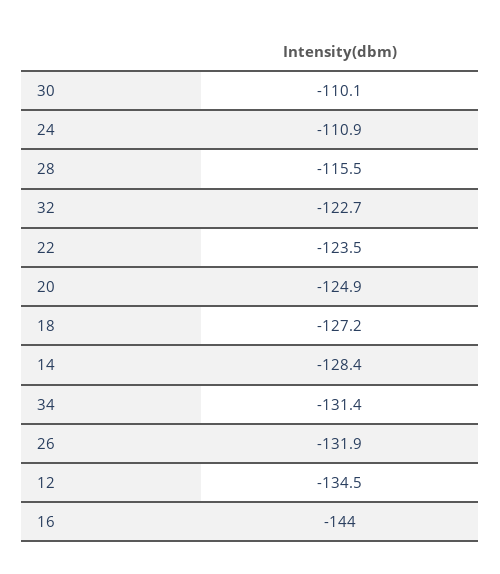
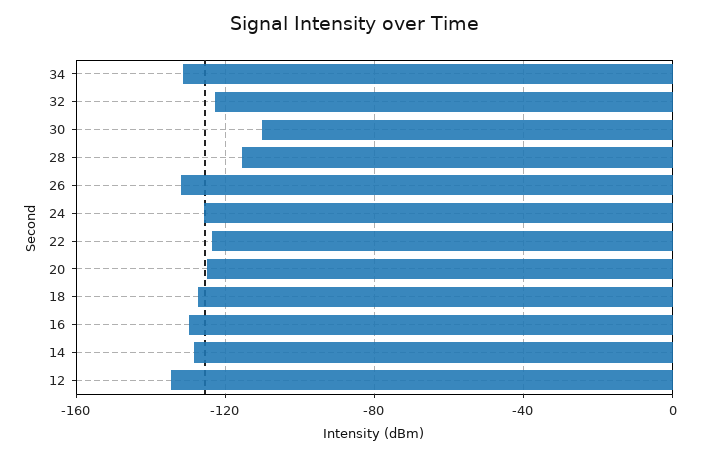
24: -110.9 -> -125
16: -144 -> -130

